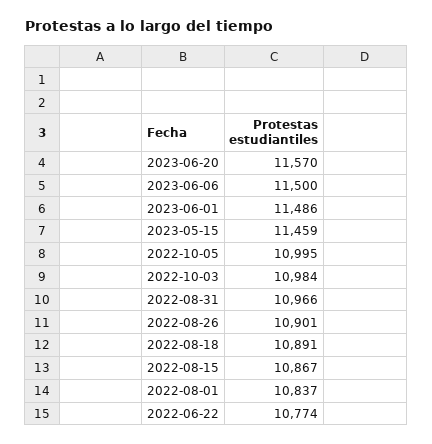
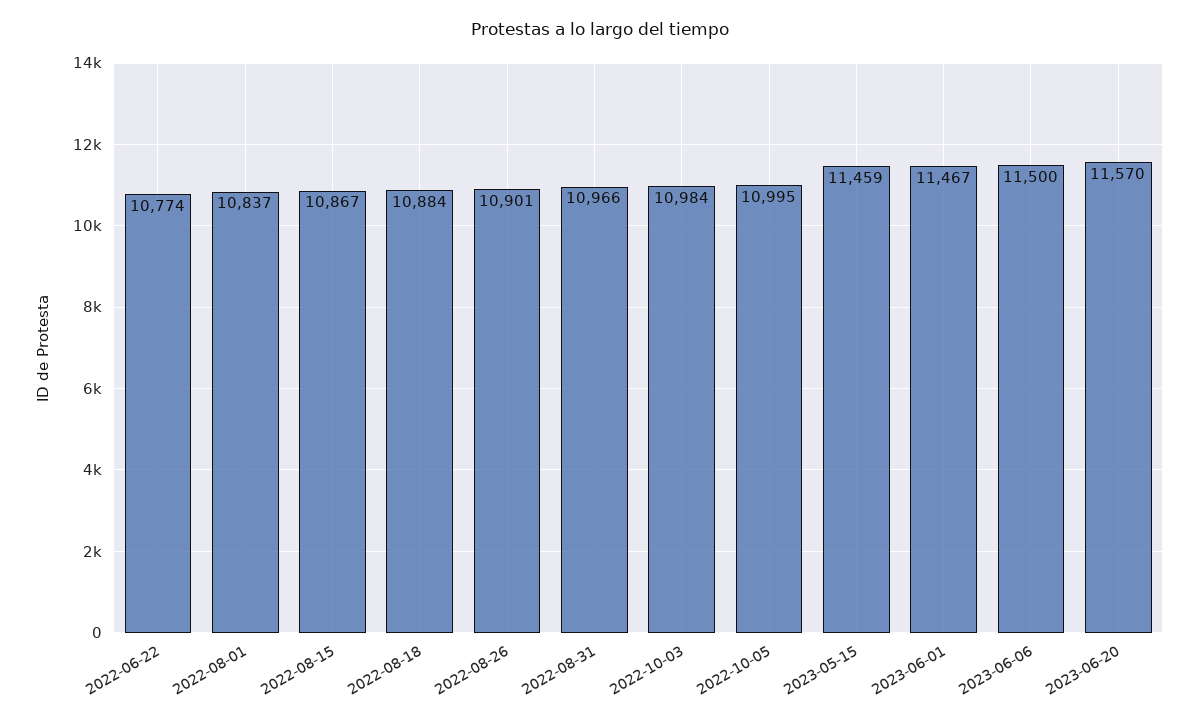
2023-06-01: 11486 -> 11467
2022-08-18: 10891 -> 10884

